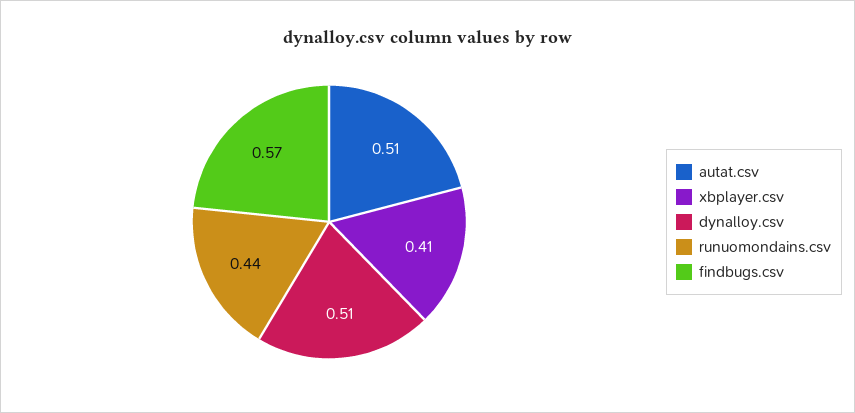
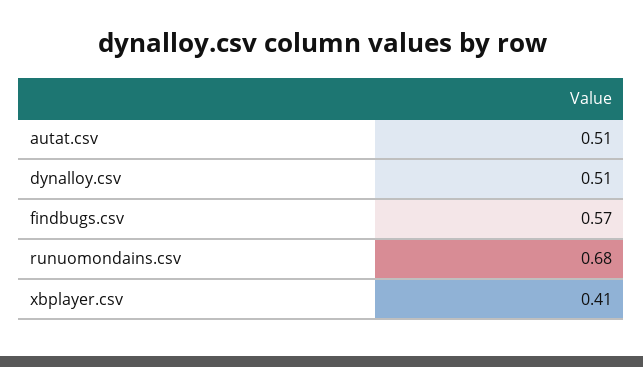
runuomondains.csv: 0.44 -> 0.68

